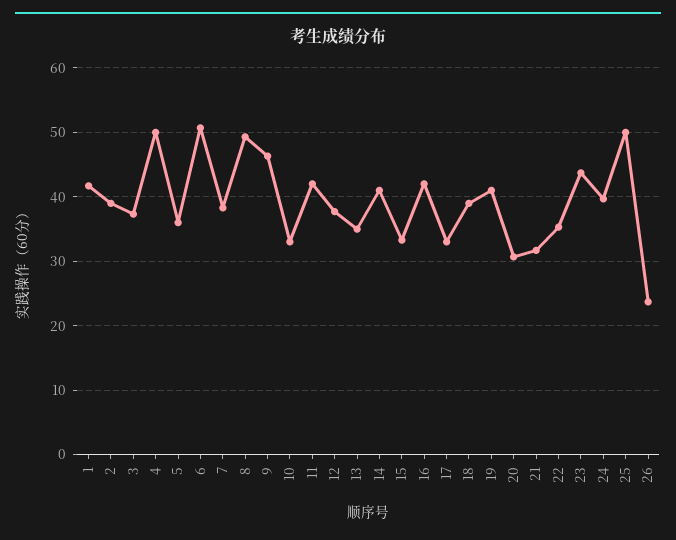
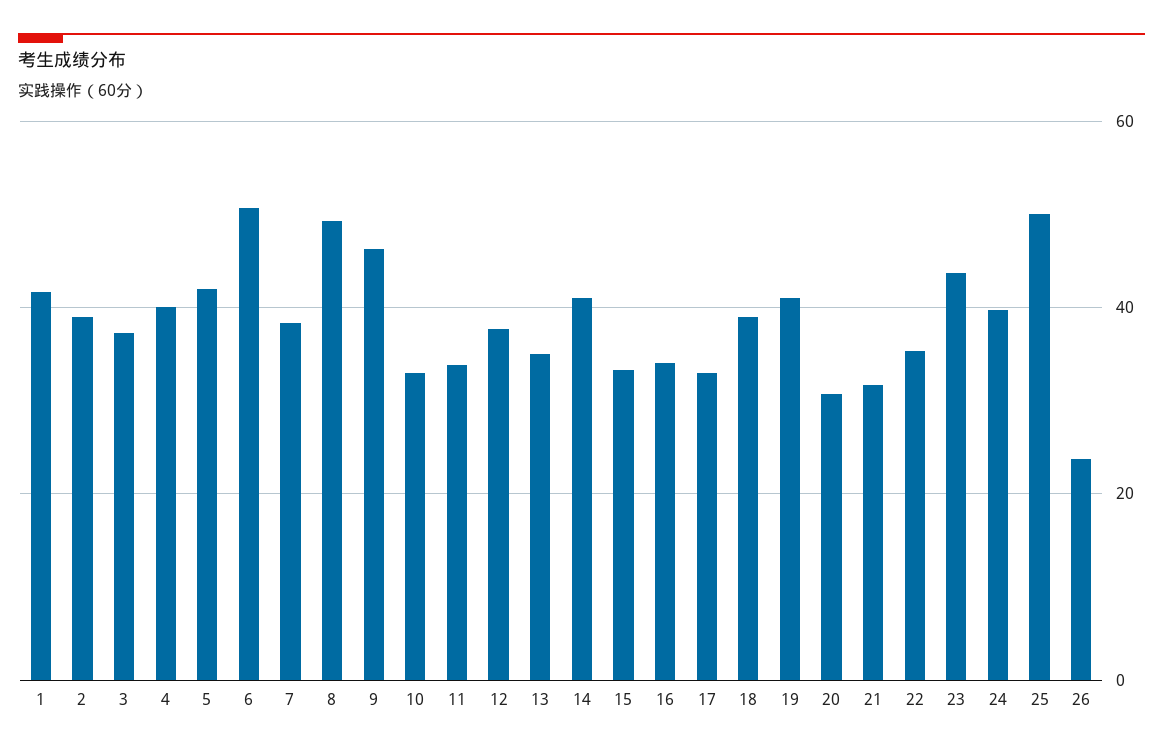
4: 50 -> 40
5: 36 -> 42
11: 42 -> 34
16: 42 -> 34

